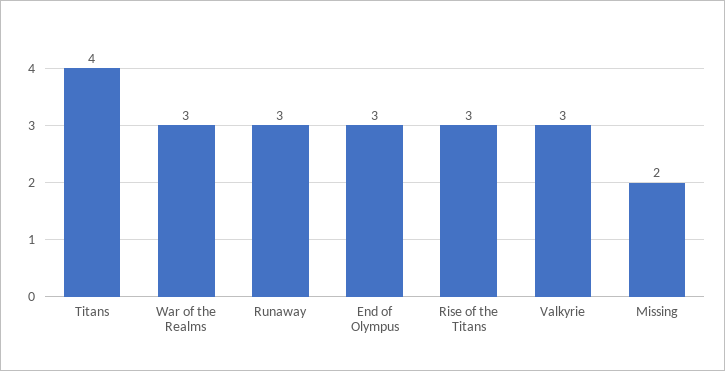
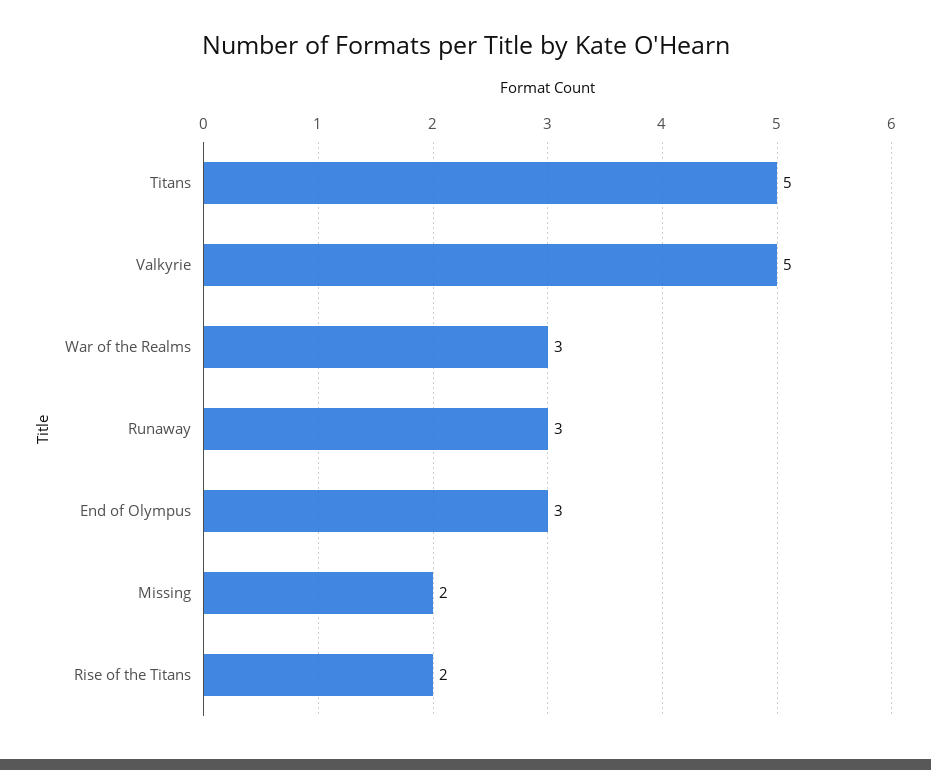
Titans: 4 -> 5
Rise of the Titans: 3 -> 2
Valkyrie: 3 -> 5

